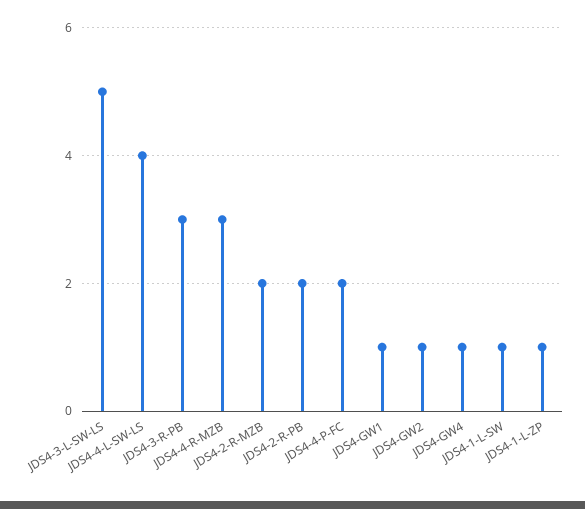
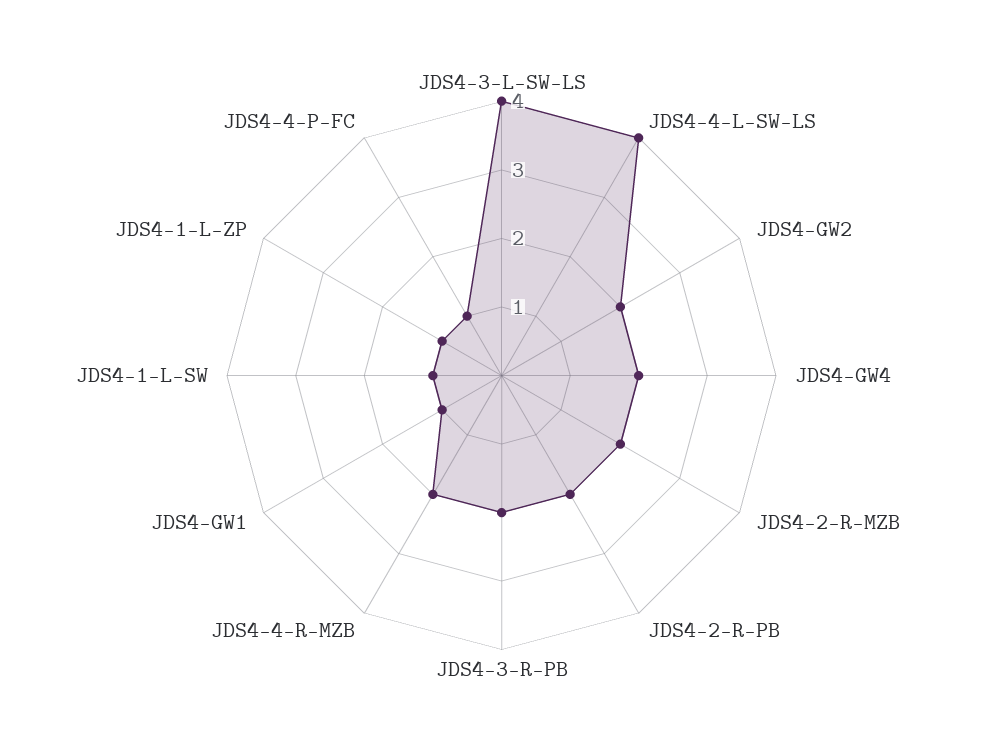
JDS4-3-L-SW-LS: 5 -> 4
JDS4-3-R-PB: 3 -> 2
JDS4-4-R-MZB: 3 -> 2
JDS4-4-P-FC: 2 -> 1
JDS4-GW2: 1 -> 2
JDS4-GW4: 1 -> 2

